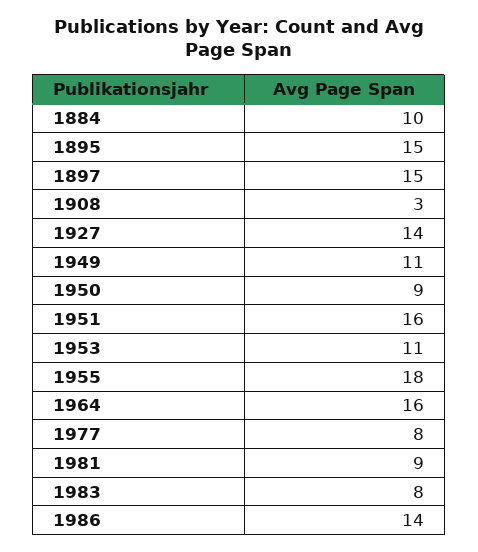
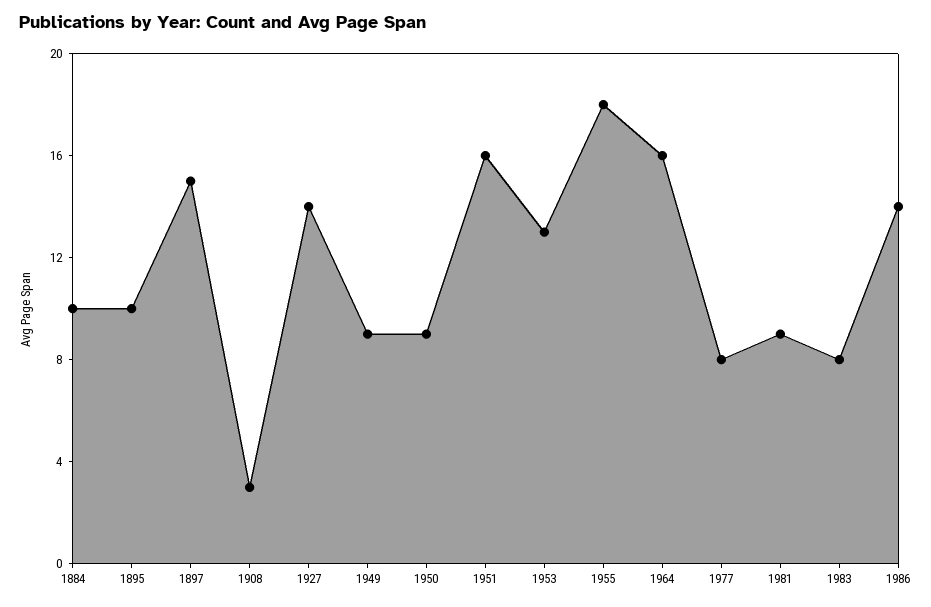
1895: 15 -> 10
1949: 11 -> 9
1953: 11 -> 13

